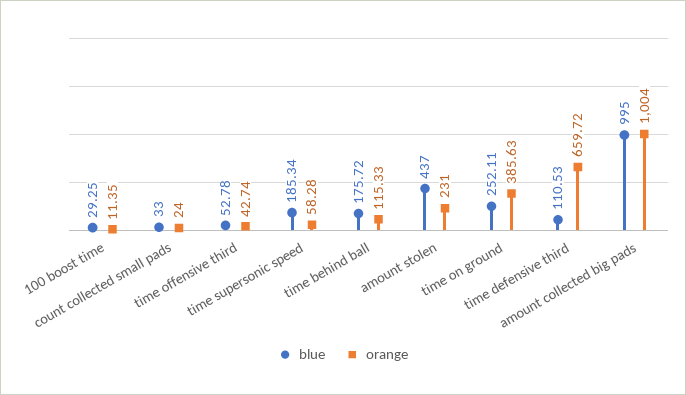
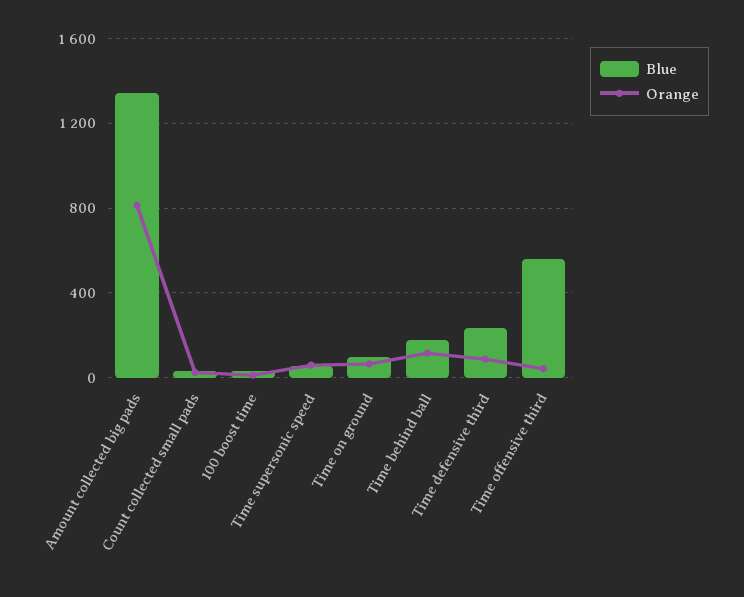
blue, time offensive third: 52.78 -> 550
blue, time supersonic speed: 185.34 -> 50
blue, amount stolen: 437 -> none
orange, amount stolen: 231 -> none
blue, time on ground: 252.11 -> 100
orange, time on ground: 385.63 -> 50
blue, time defensive third: 110.53 -> 250
orange, time defensive third: 659.72 -> 100
blue, amount collected big pads: 995 -> 1350
orange, amount collected big pads: 1004 -> 800

